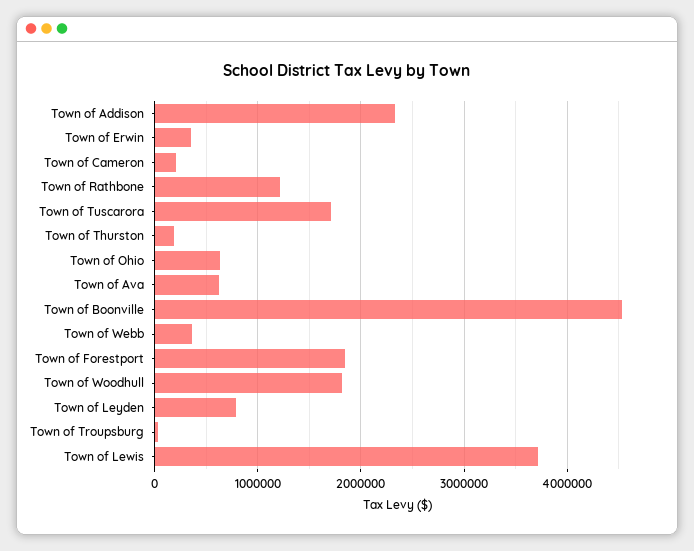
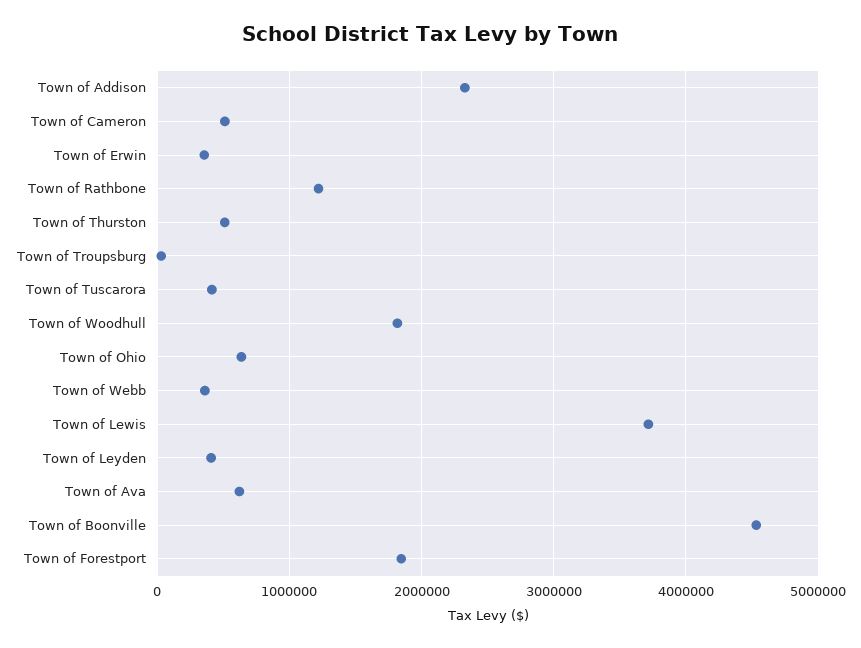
Town of Cameron: 200000 -> 500000
Town of Tuscarora: 1700000 -> 400000
Town of Thurston: 200000 -> 500000
Town of Leyden: 800000 -> 400000

